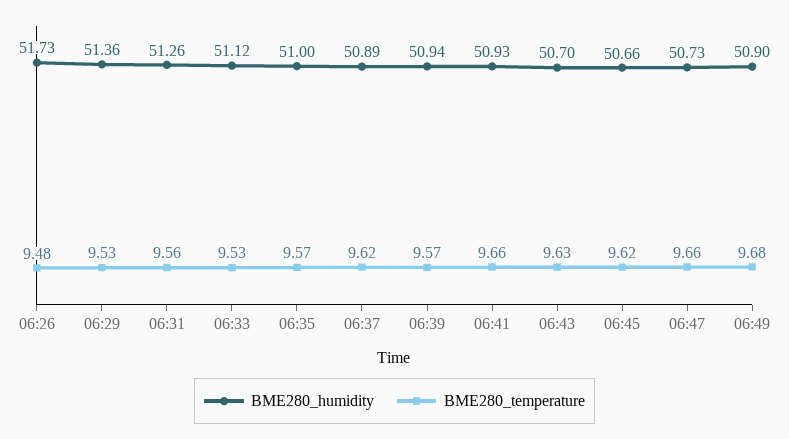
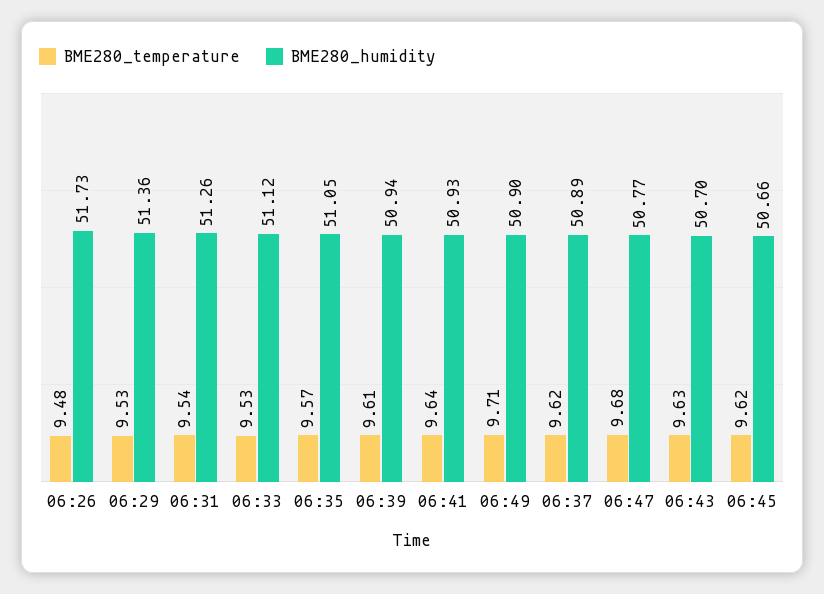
BME280_temperature, 06:31: 9.56 -> 9.54
BME280_humidity, 06:35: 51 -> 51.05
BME280_temperature, 06:39: 9.57 -> 9.61
BME280_temperature, 06:41: 9.66 -> 9.64
BME280_humidity, 06:47: 50.73 -> 50.77
BME280_temperature, 06:47: 9.66 -> 9.68
BME280_temperature, 06:49: 9.68 -> 9.71

